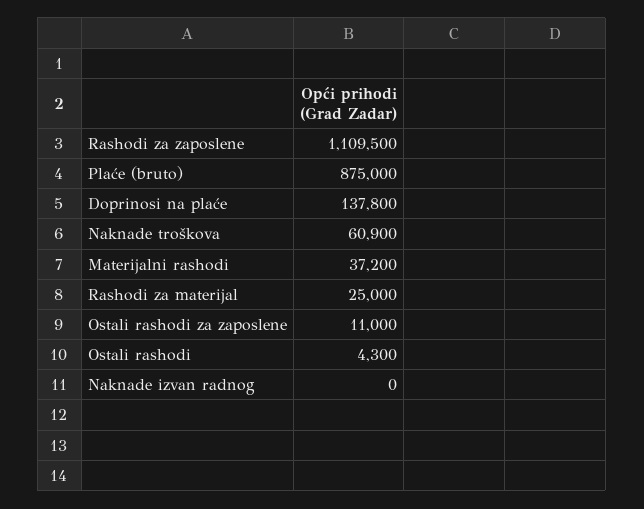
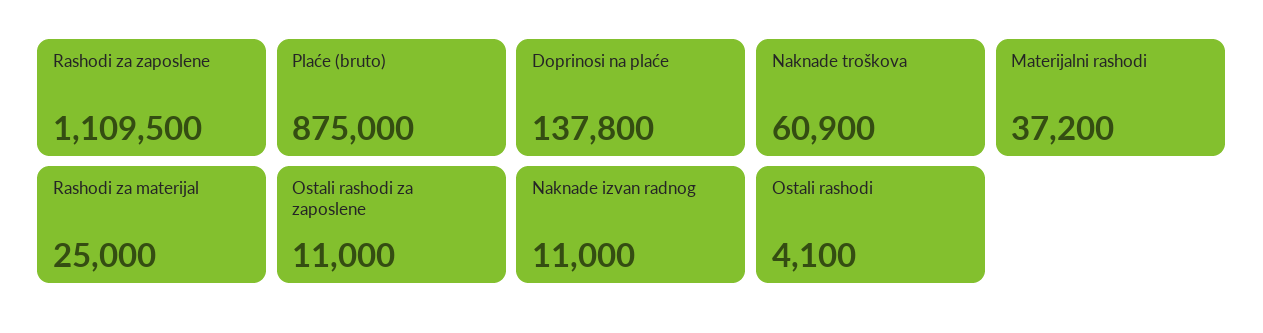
Ostali rashodi: 4300 -> 4100
Naknade izvan radnog: 0 -> 11000

